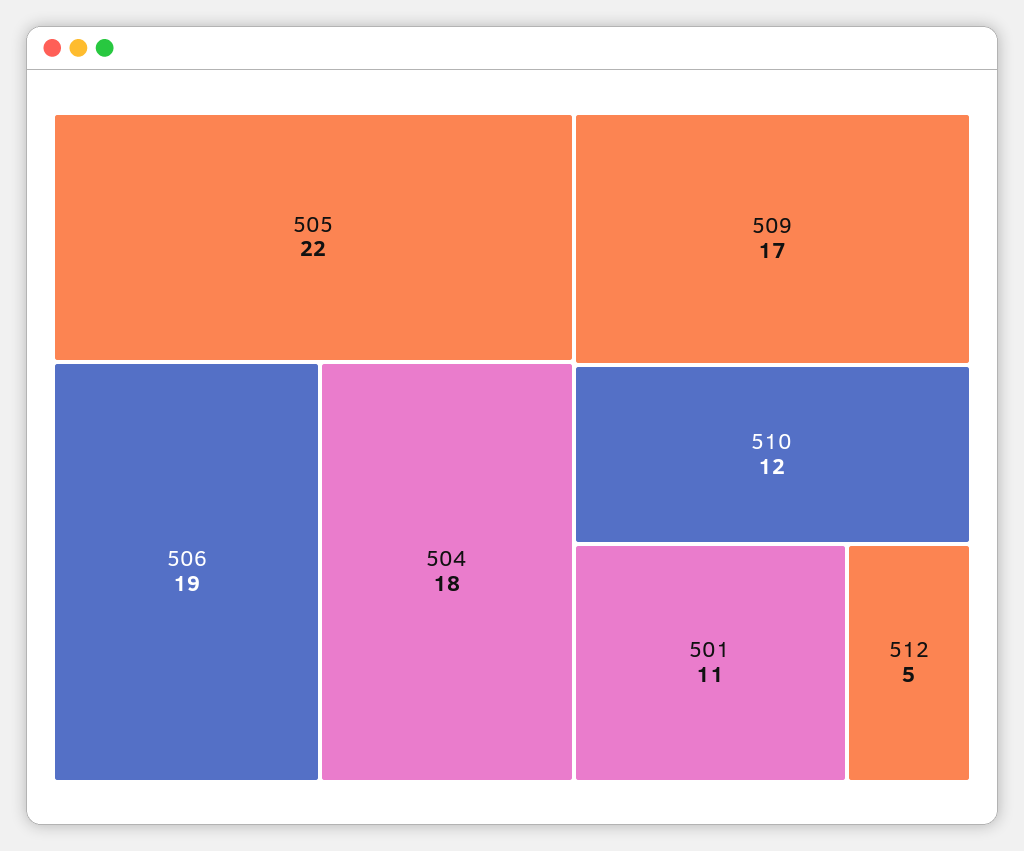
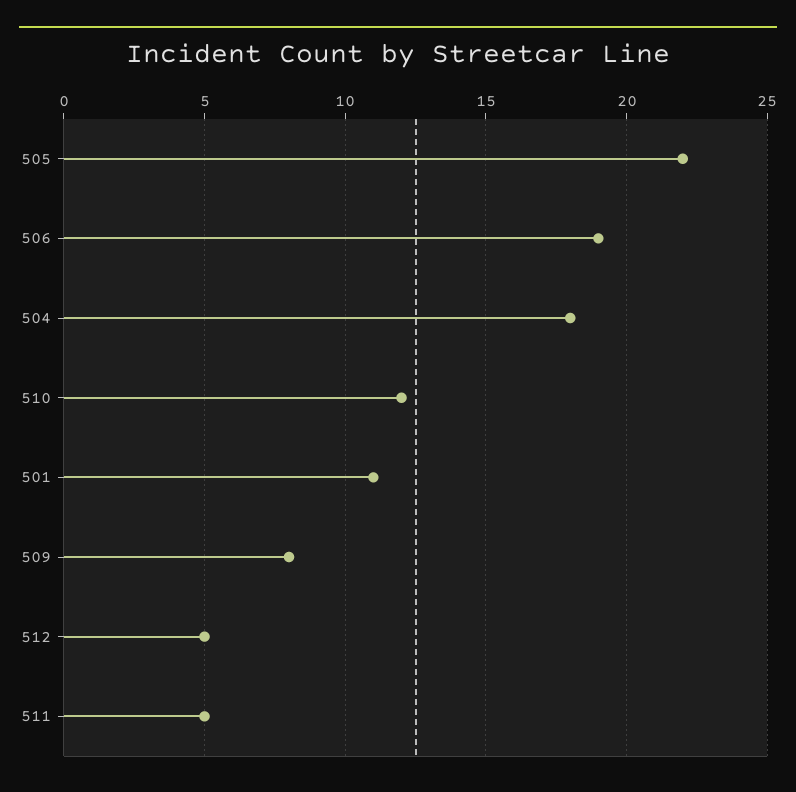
509: 17 -> 8
511: none -> 5

